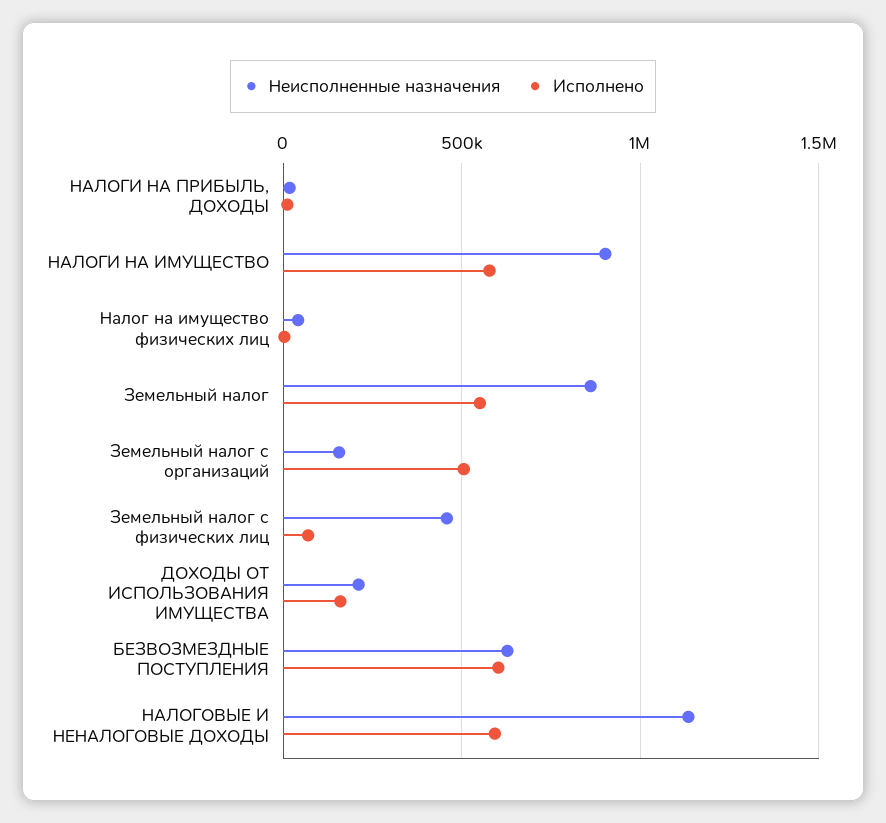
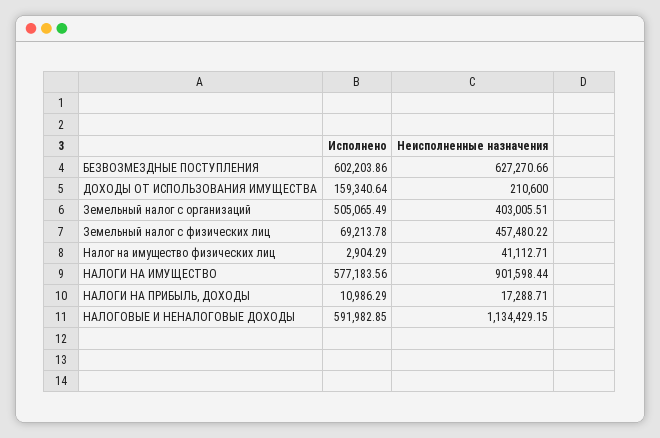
Неисполненные назначения, Земельный налог: 850000 -> none
Исполнено, Земельный налог: 550000 -> none
Неисполненные назначения, Земельный налог с организаций: 150000 -> 403005.51

